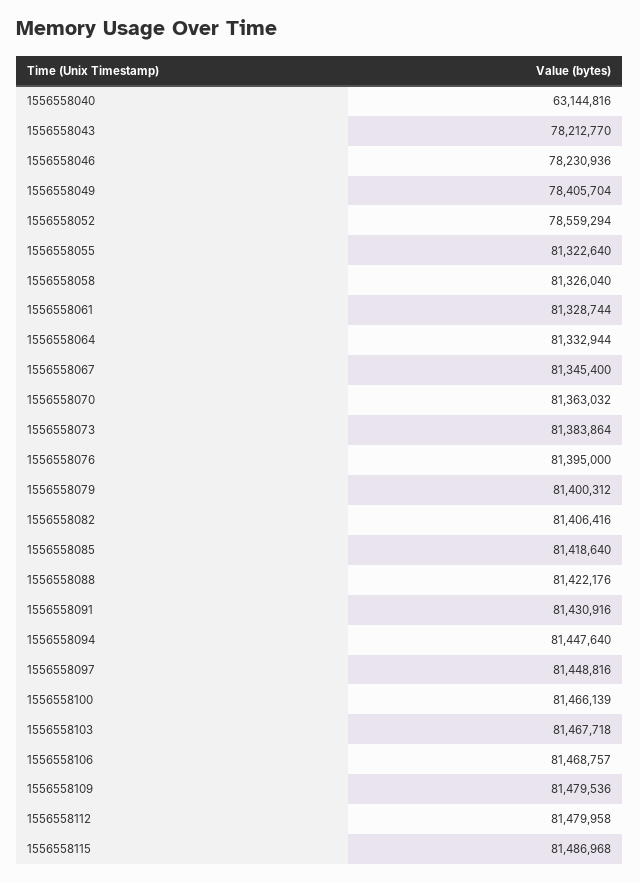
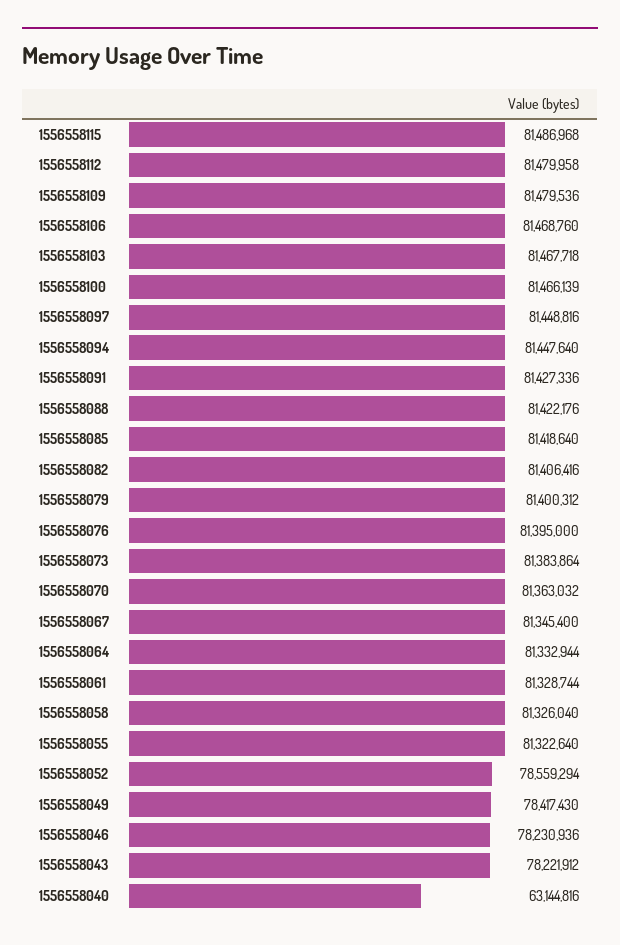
1556558043: 78212770 -> 78221912
1556558049: 78405704 -> 78417430
1556558091: 81430916 -> 81427336
1556558106: 81468757 -> 81468760

